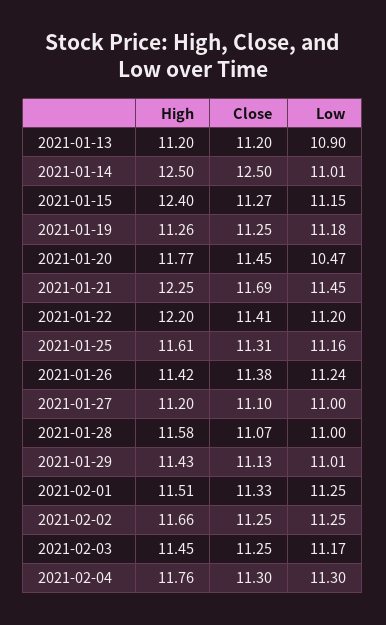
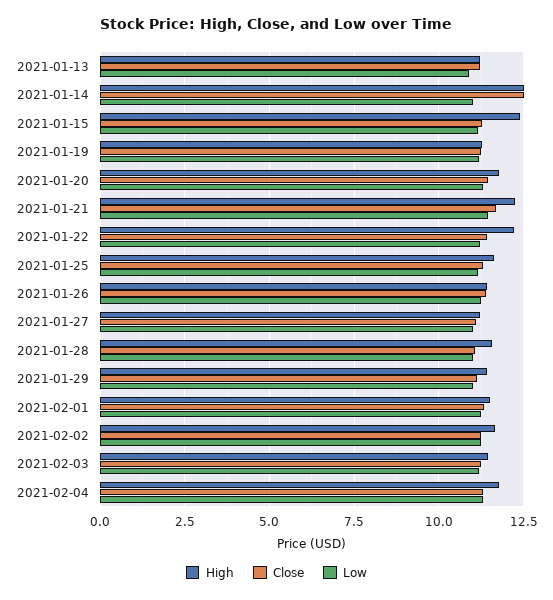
Low, 2021-01-20: 10.47 -> 11.25

